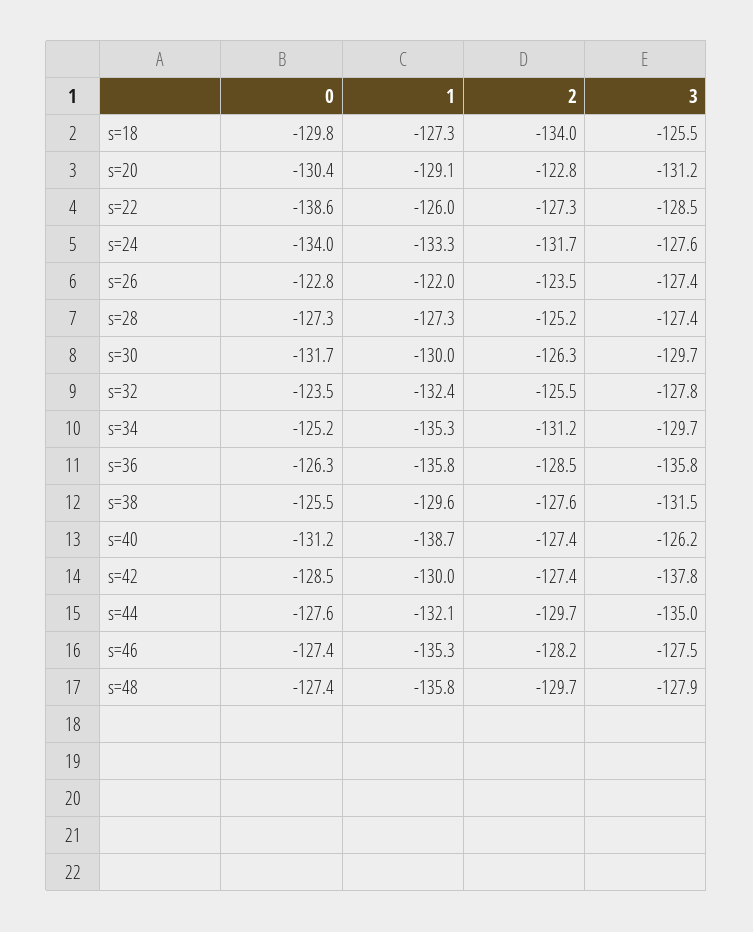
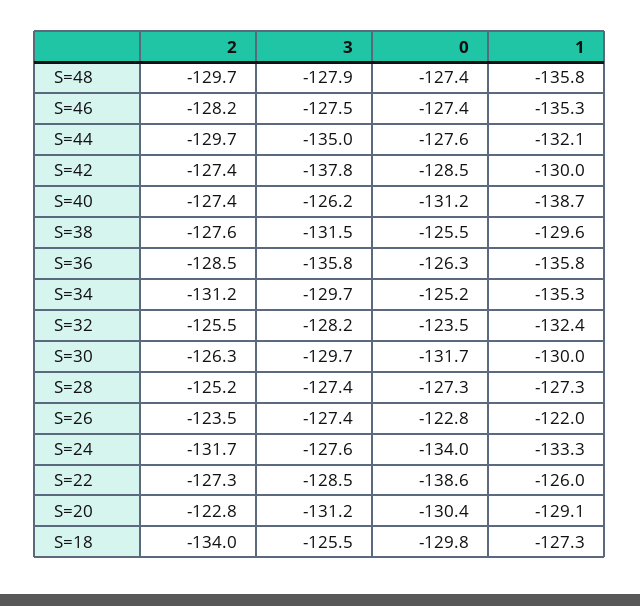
3, s=32: -127.8 -> -128.2

